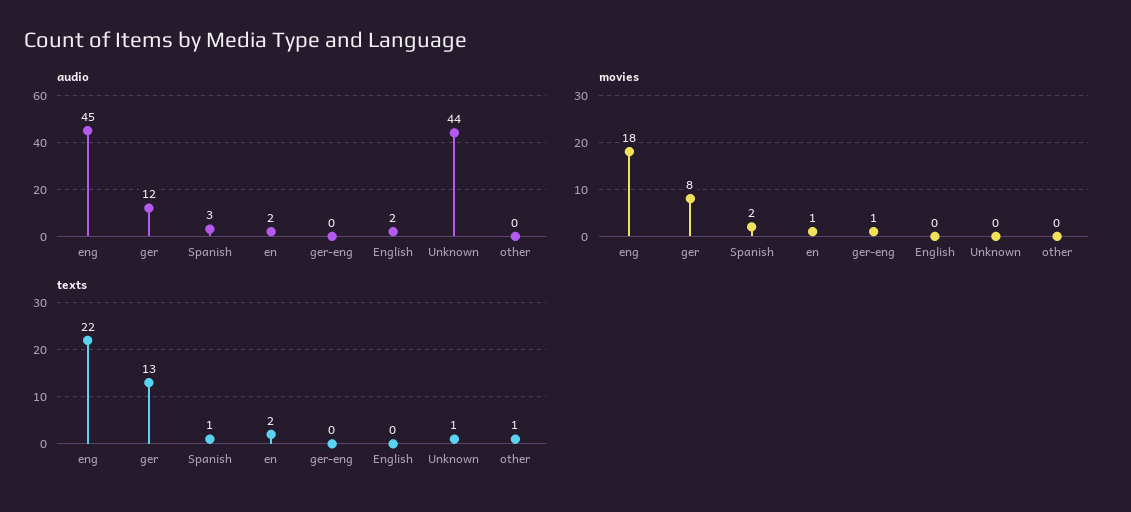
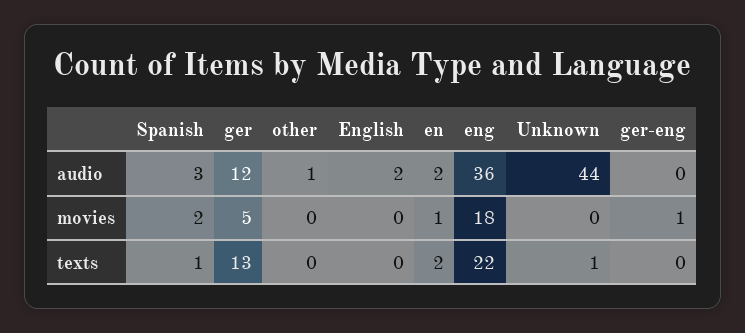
audio, eng: 45 -> 36
audio, other: 0 -> 1
movies, ger: 8 -> 5
texts, other: 1 -> 0

